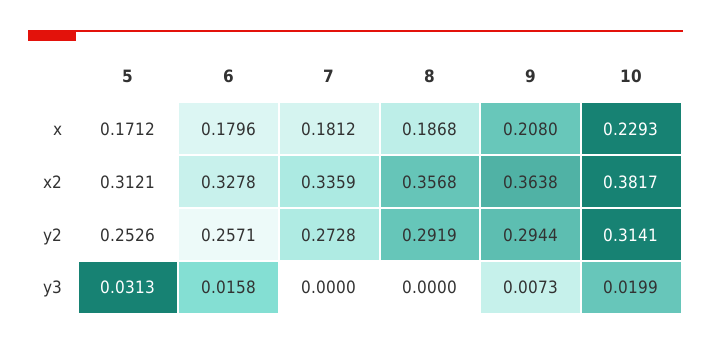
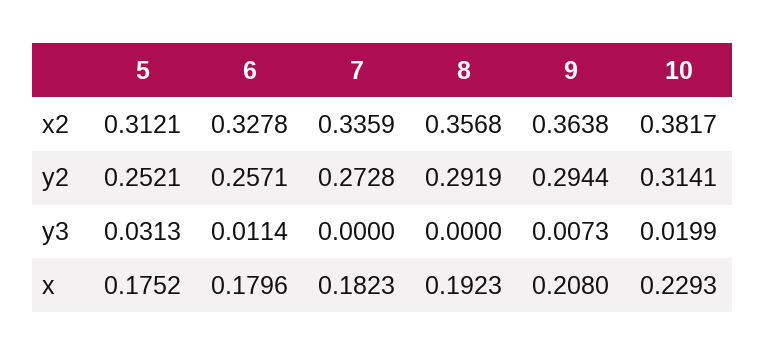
5, x: 0.1712 -> 0.1752
7, x: 0.1812 -> 0.1823
8, x: 0.1868 -> 0.1923
5, y2: 0.2526 -> 0.2521
6, y3: 0.0158 -> 0.0114

